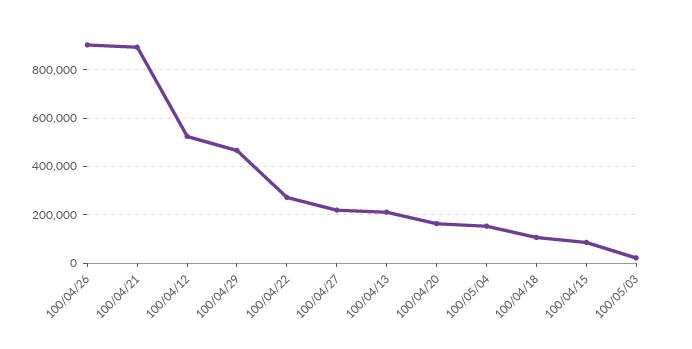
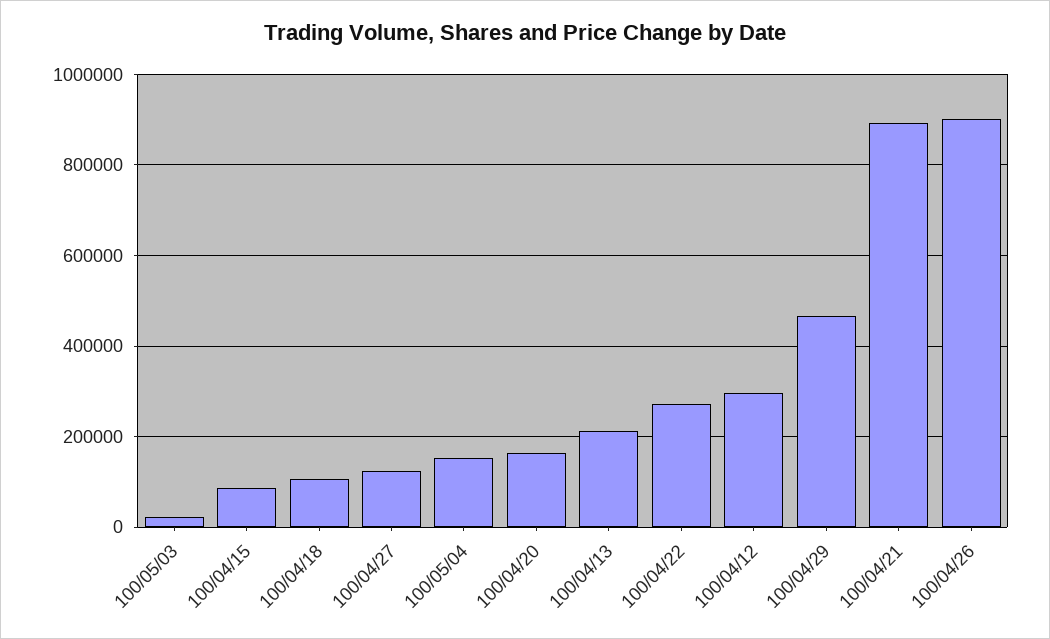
100/04/12: 525000 -> 300000
100/04/27: 225000 -> 120000

